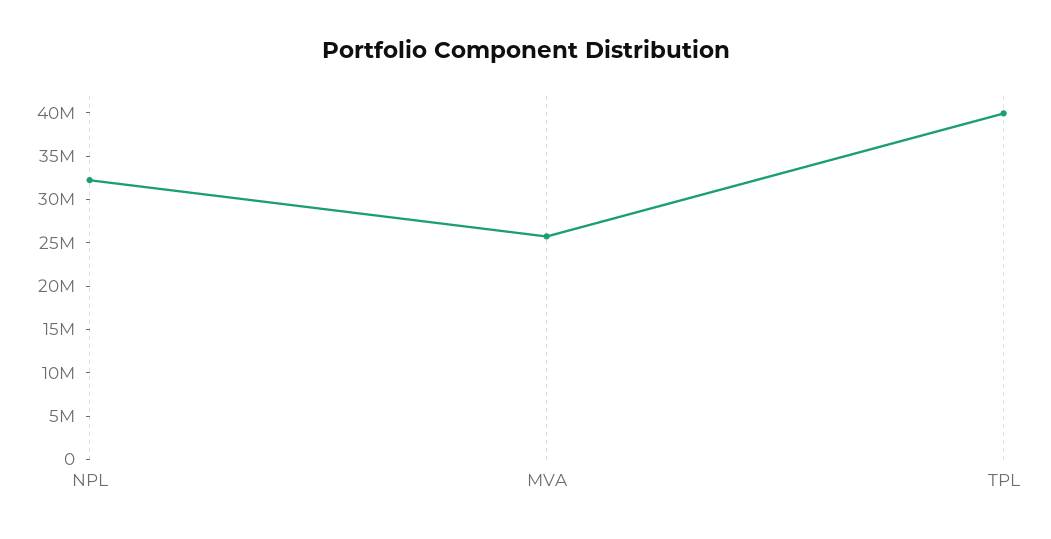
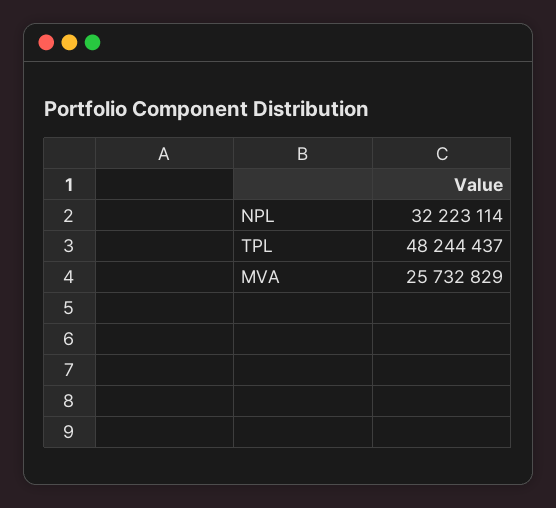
TPL: 40000000 -> 48244437

